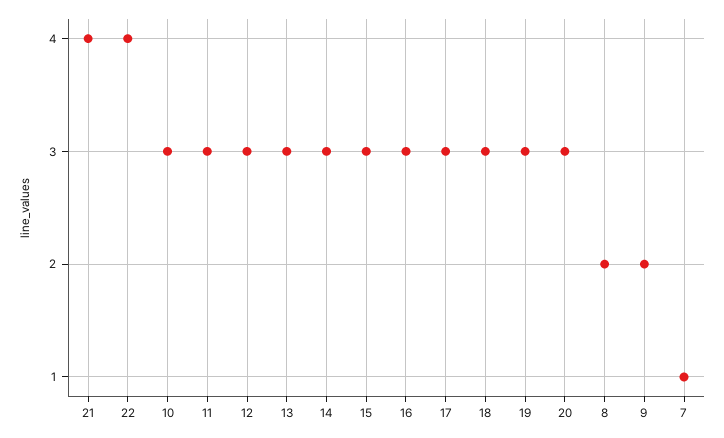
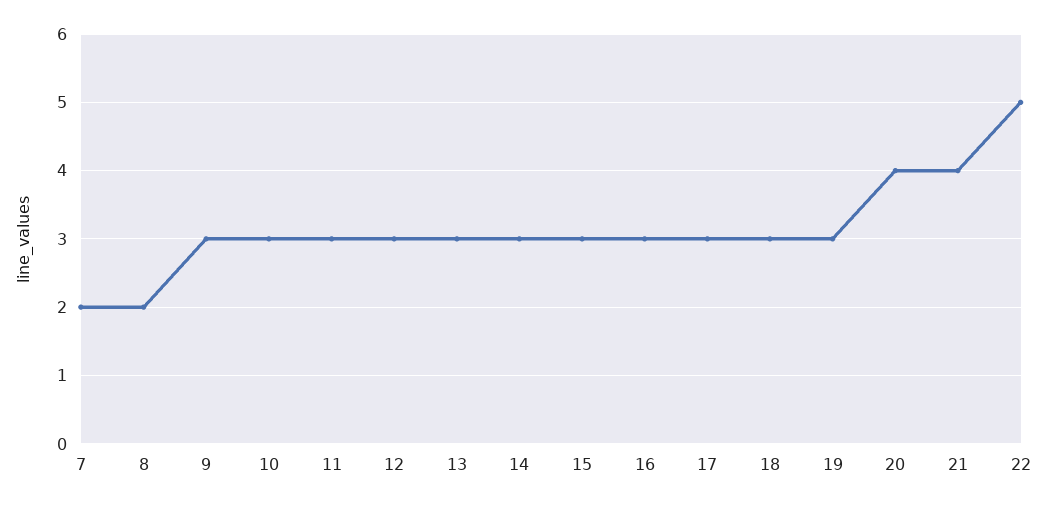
22: 4 -> 5
20: 3 -> 4
9: 2 -> 3
7: 1 -> 2

